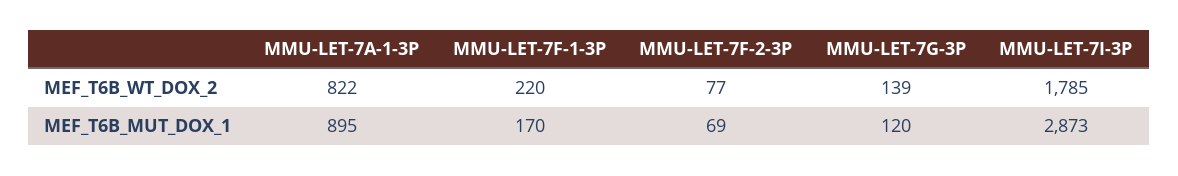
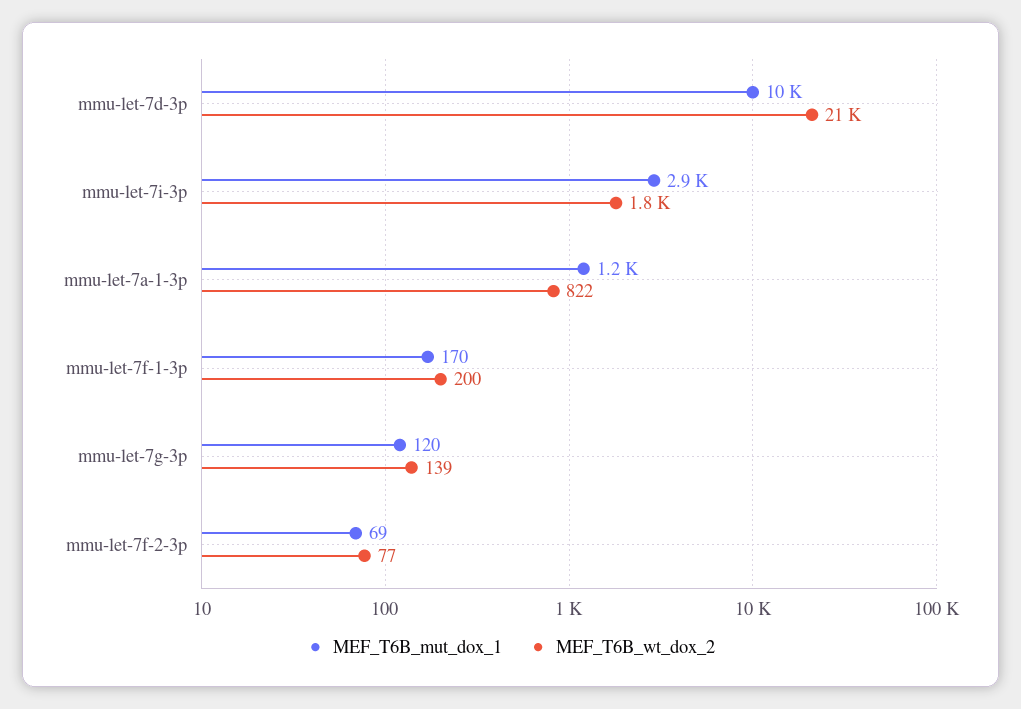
MEF_T6B_WT_DOX_2, MMU-LET-7F-1-3P: 220 -> 200
MEF_T6B_MUT_DOX_1, MMU-LET-7A-1-3P: 895 -> 1200
MEF_T6B_MUT_DOX_1, mmu-let-7d-3p: none -> 10000
MEF_T6B_WT_DOX_2, mmu-let-7d-3p: none -> 21000

